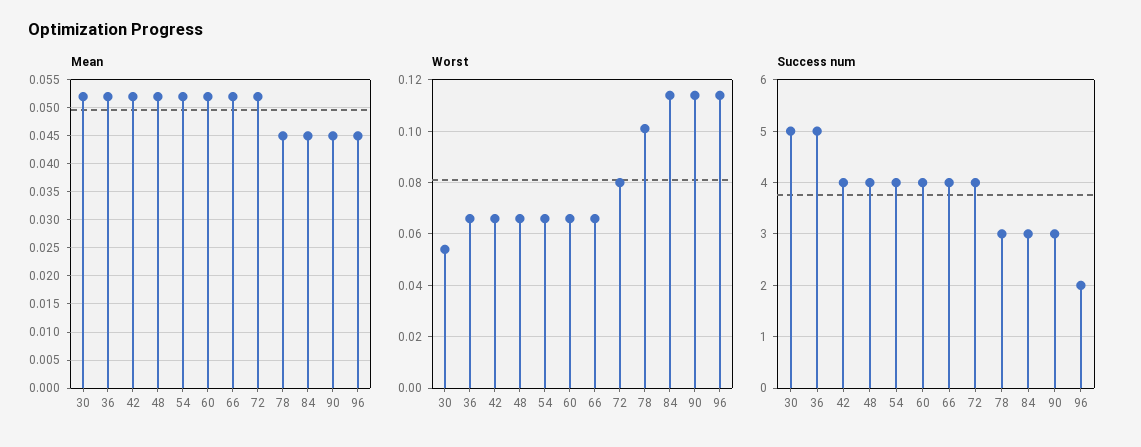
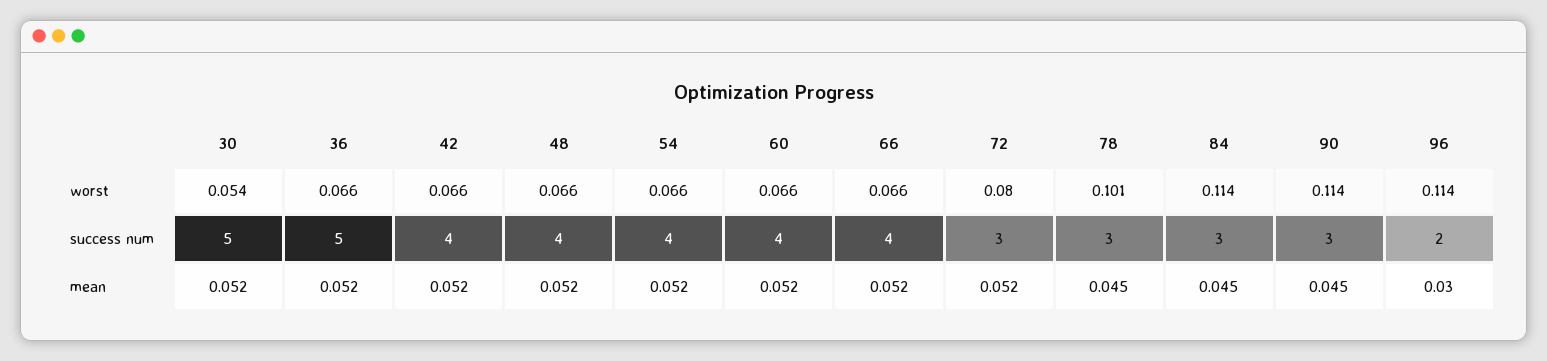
Mean, 96: 0.045 -> 0.03
Success num, 72: 4 -> 3

